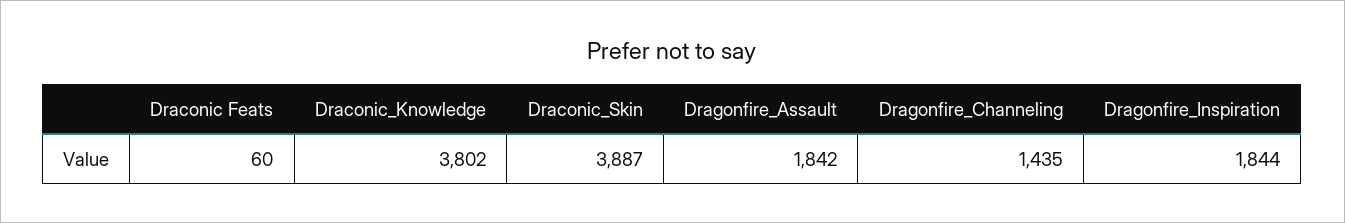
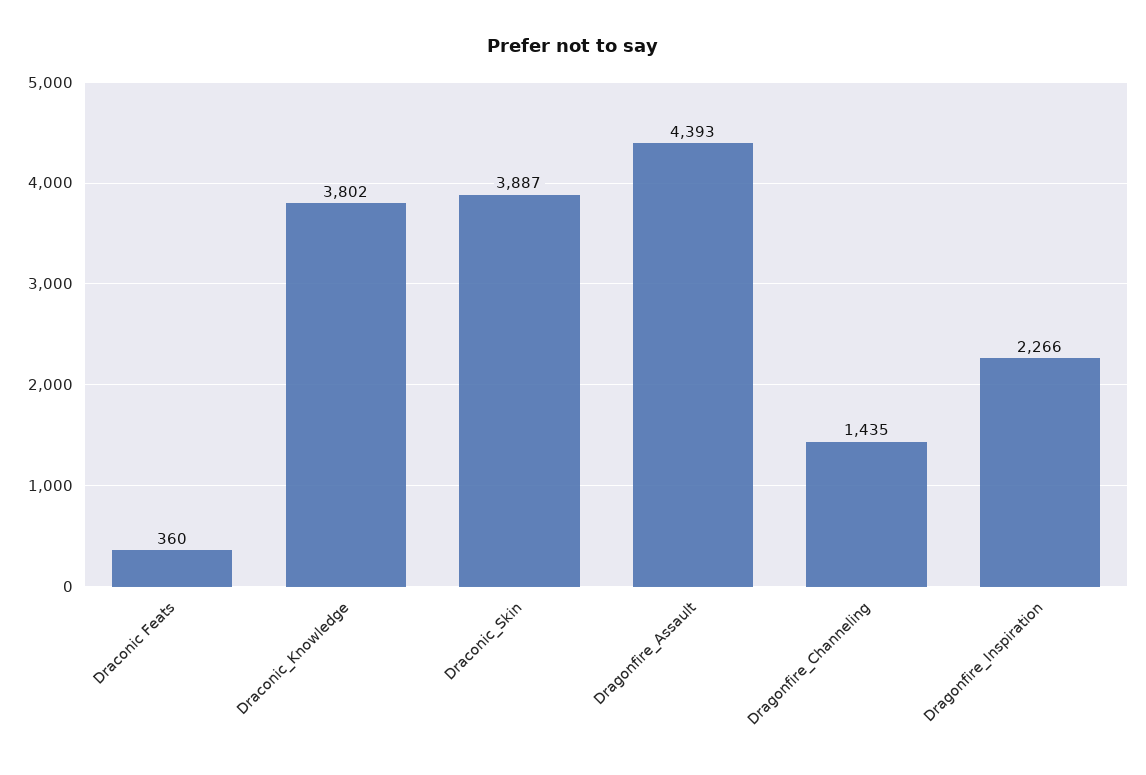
Draconic Feats: 60 -> 360
Dragonfire_Assault: 1842 -> 4393
Dragonfire_Inspiration: 1844 -> 2266

